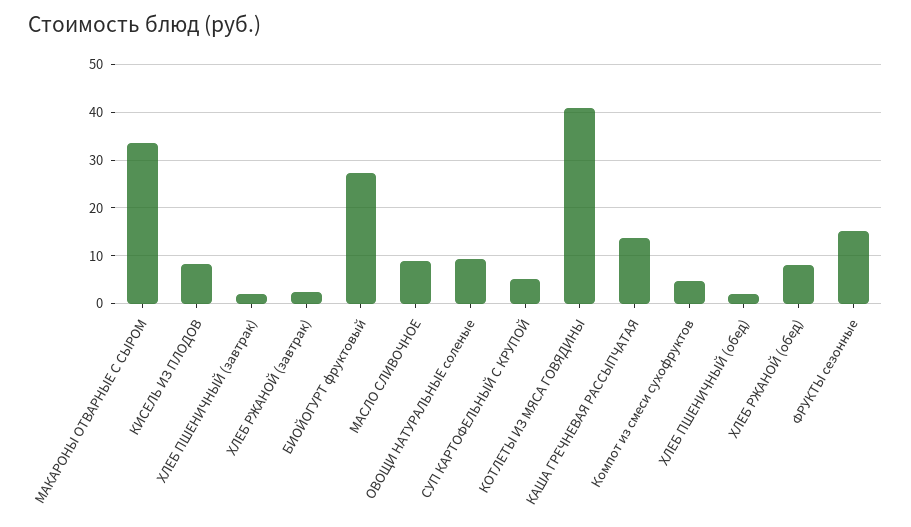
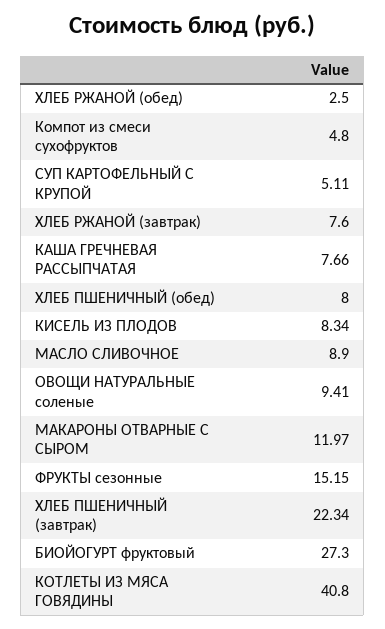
МАКАРОНЫ ОТВАРНЫЕ С СЫРОМ: 34 -> 11.97
ХЛЕБ ПШЕНИЧНЫЙ (завтрак): 2 -> 22.34
ХЛЕБ РЖАНОЙ (завтрак): 2 -> 7.6
КАША ГРЕЧНЕВАЯ РАССЫПЧАТАЯ: 14 -> 7.66
ХЛЕБ ПШЕНИЧНЫЙ (обед): 2 -> 8
ХЛЕБ РЖАНОЙ (обед): 8 -> 2.5

